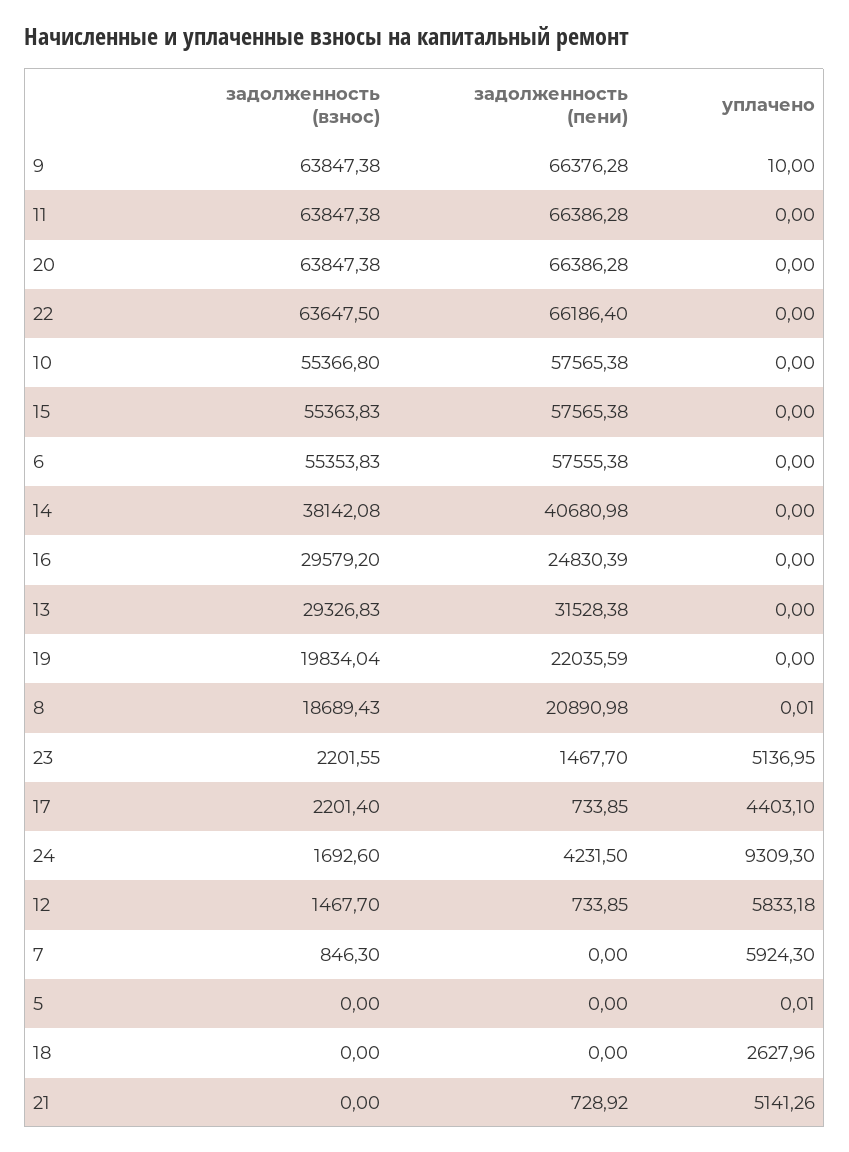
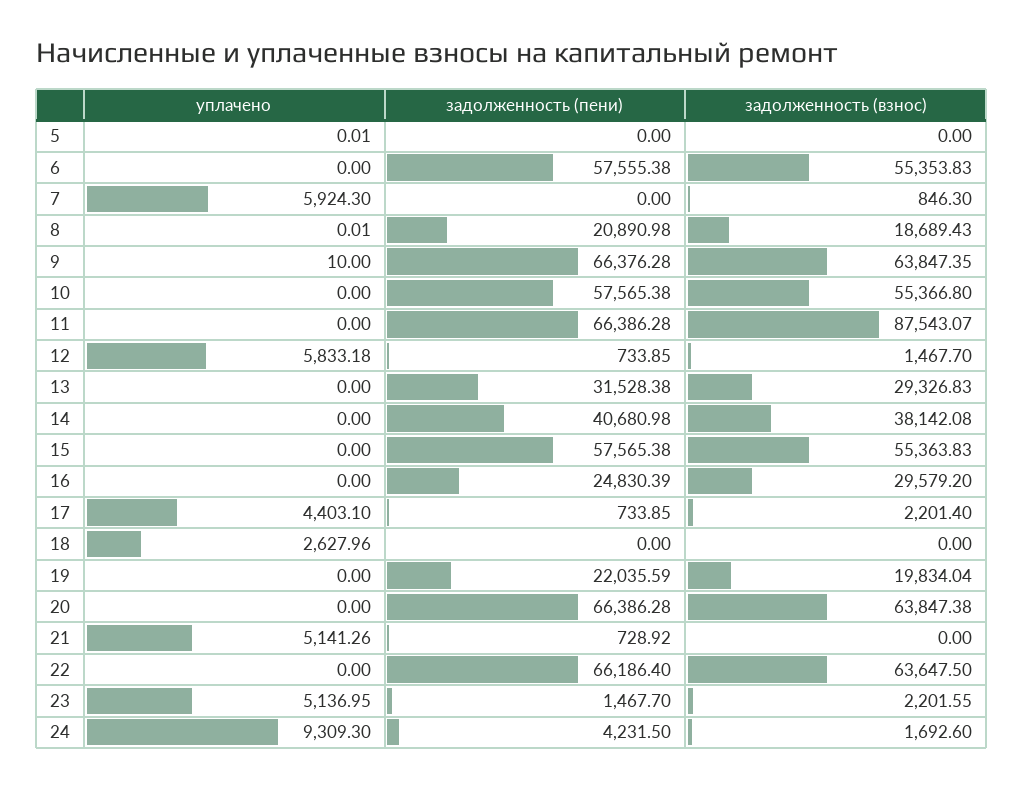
задолженность (взнос), 9: 63847.38 -> 63847.35
задолженность (взнос), 11: 63847.38 -> 87543.07

